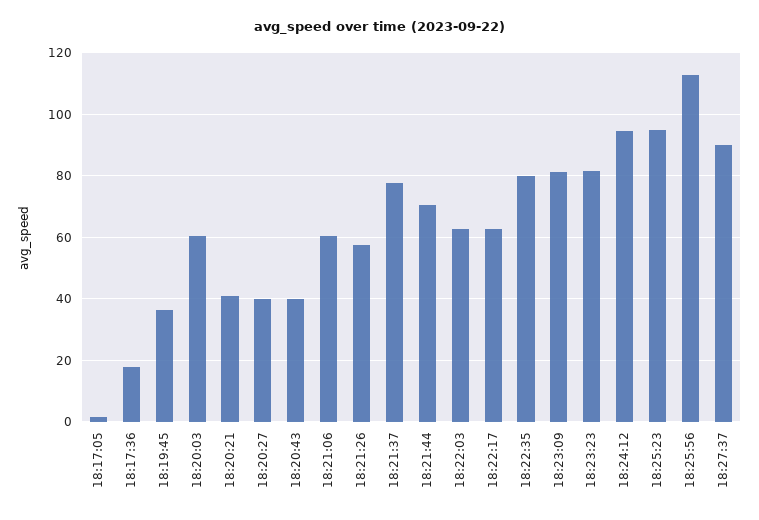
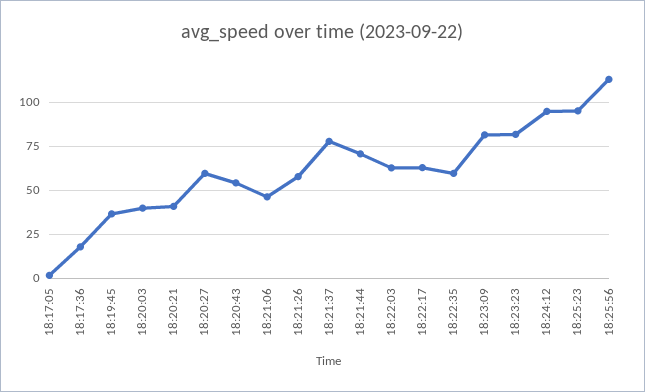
18:20:03: 60 -> 40
18:20:27: 40 -> 60
18:20:43: 40 -> 55
18:21:06: 60 -> 45
18:22:35: 80 -> 60
18:27:37: 90 -> none

